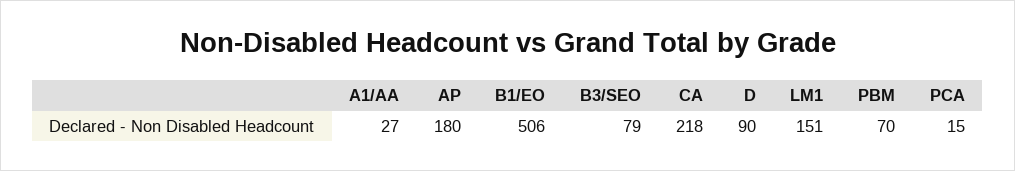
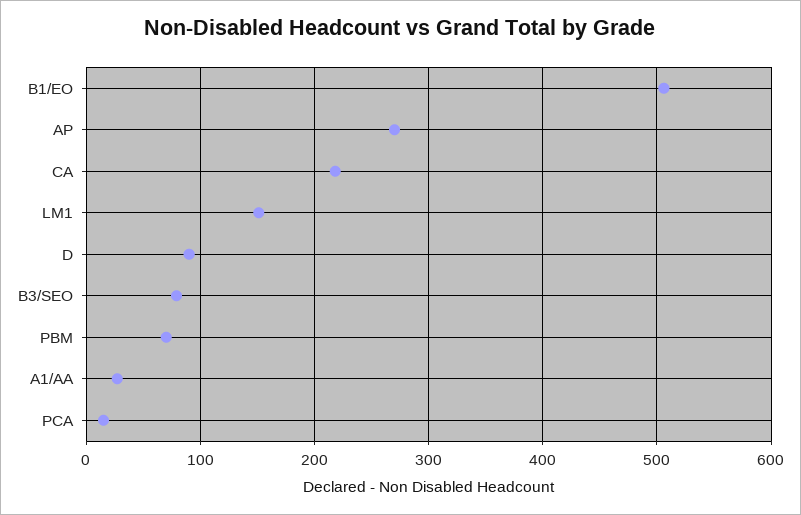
AP: 180 -> 270

